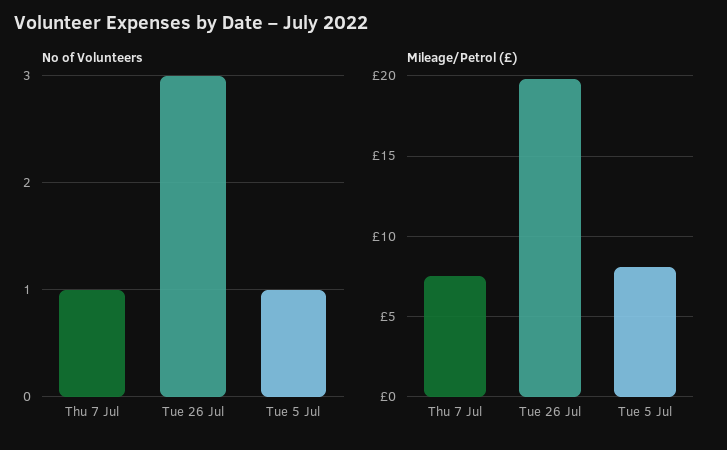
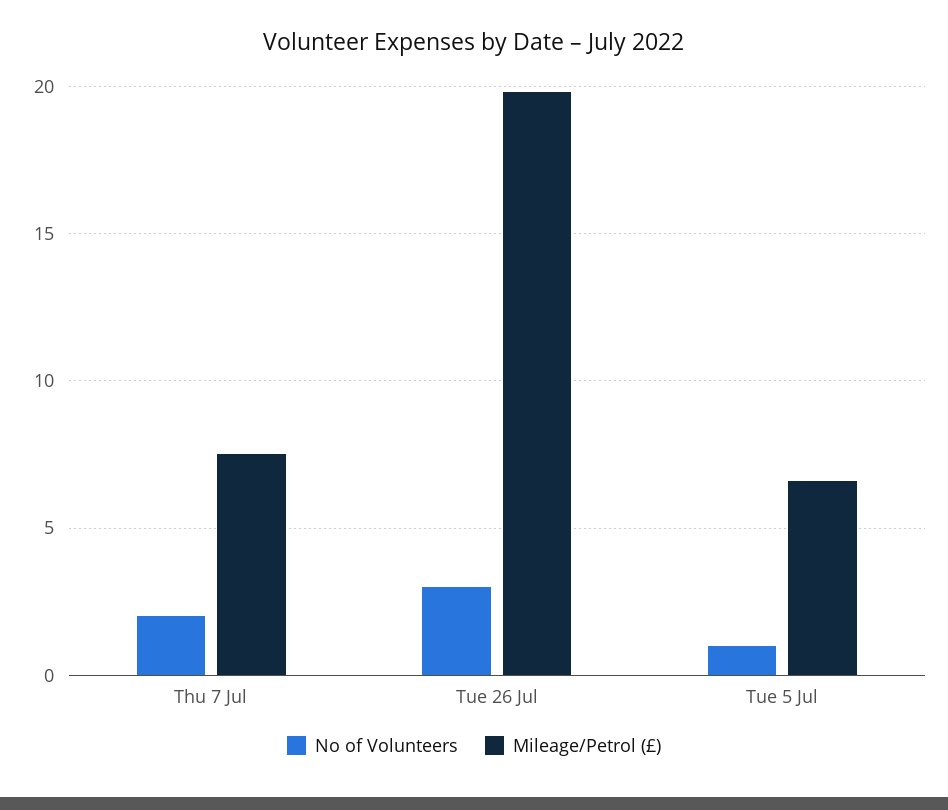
No of Volunteers, Thu 7 Jul: 1 -> 2
Mileage/Petrol (£), Tue 5 Jul: 8 -> 6.5

